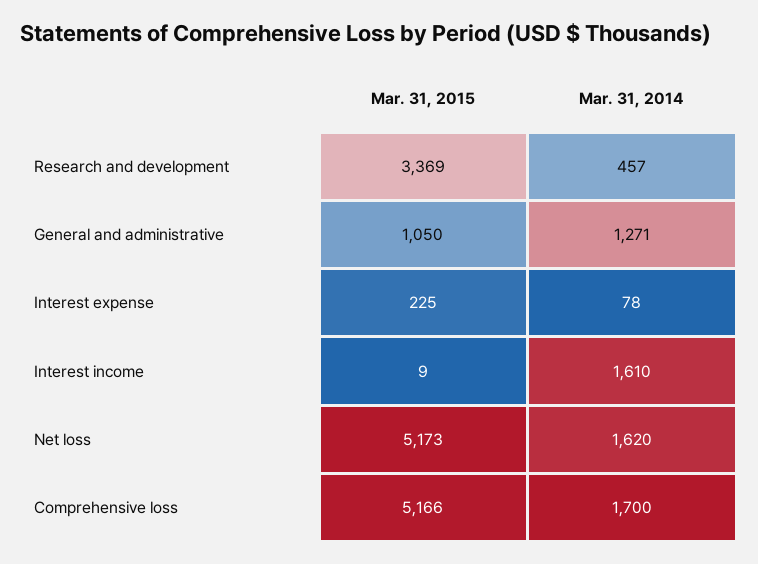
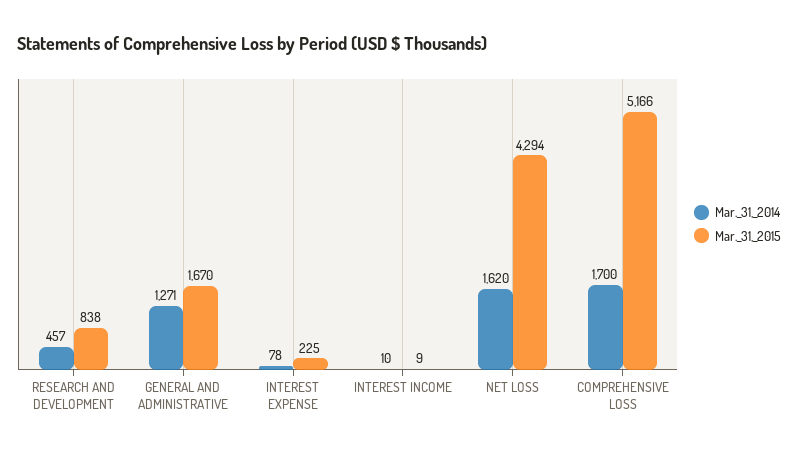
Mar. 31, 2015, Research and development: 3369 -> 838
Mar. 31, 2015, General and administrative: 1050 -> 1670
Mar. 31, 2014, Interest income: 1610 -> 10
Mar. 31, 2015, Net loss: 5173 -> 4294

